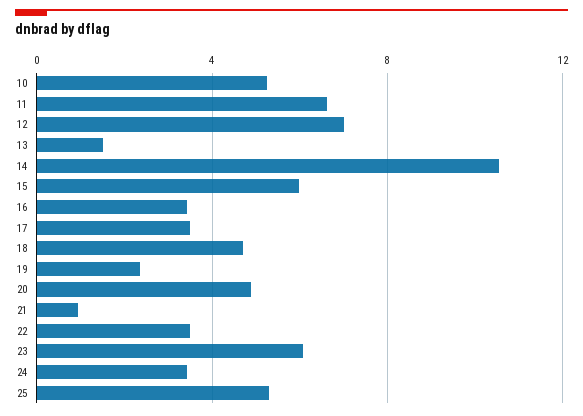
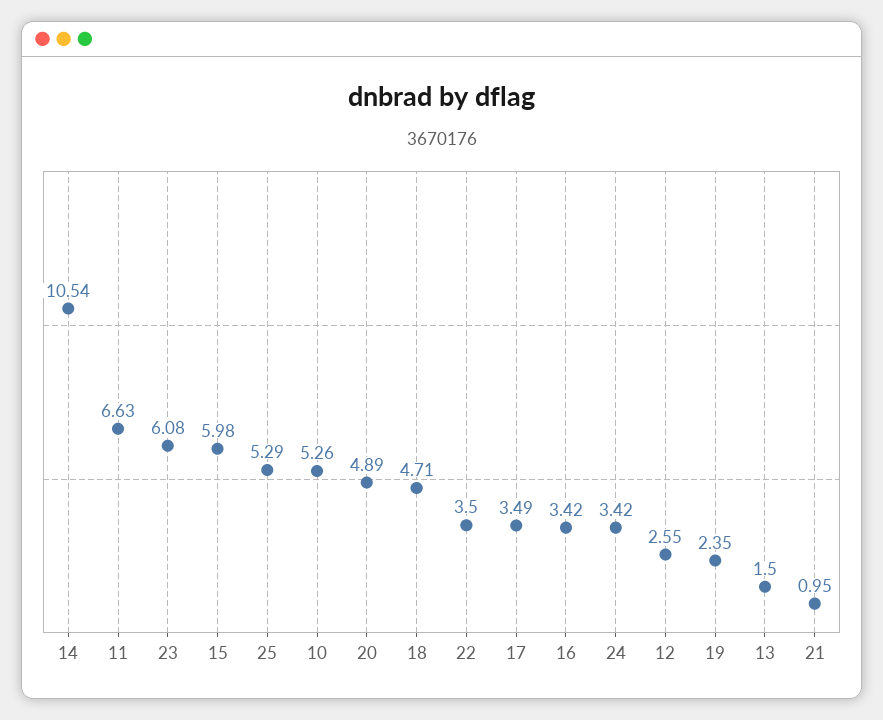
12: 7 -> 2.55

